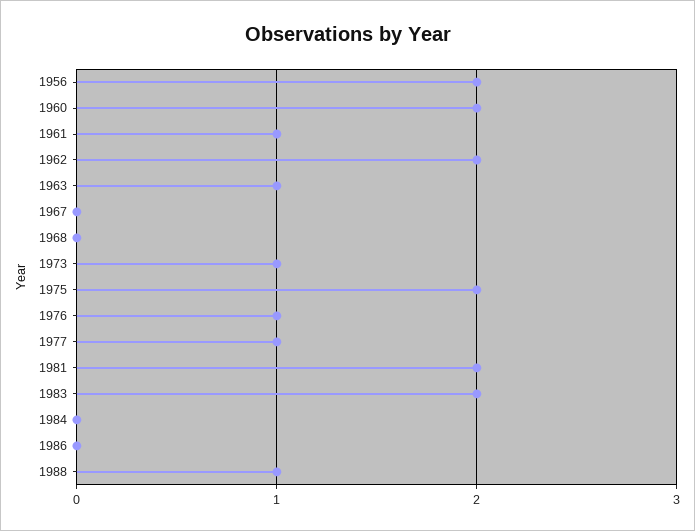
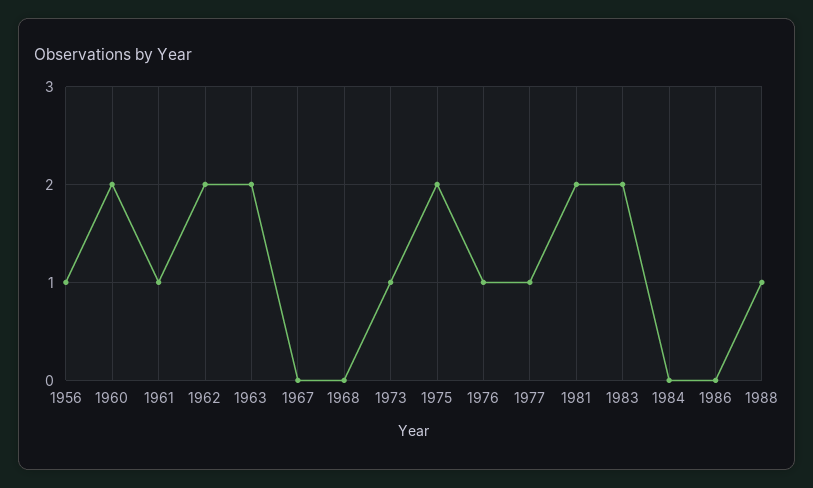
1956: 2 -> 1
1963: 1 -> 2

